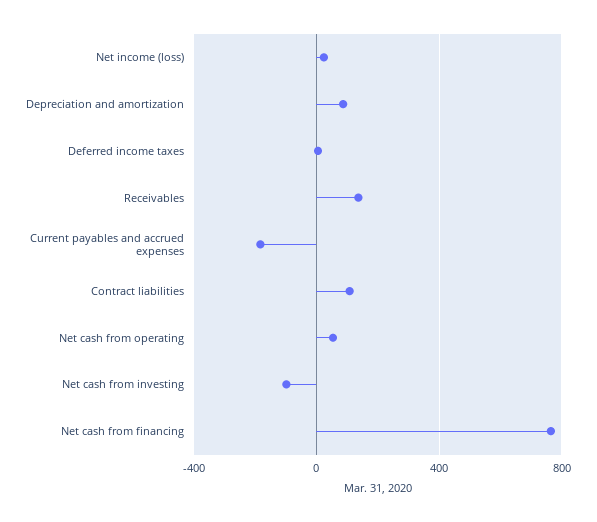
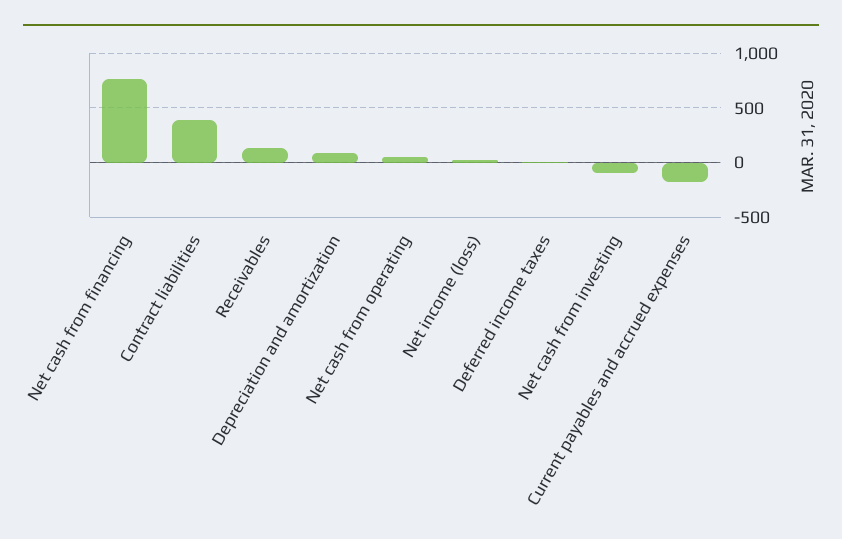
Contract liabilities: 100 -> 400

